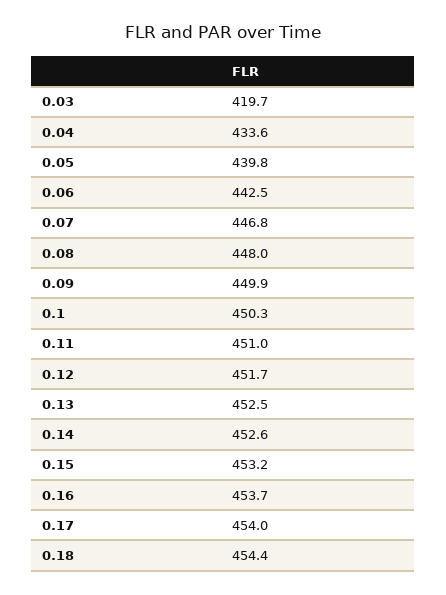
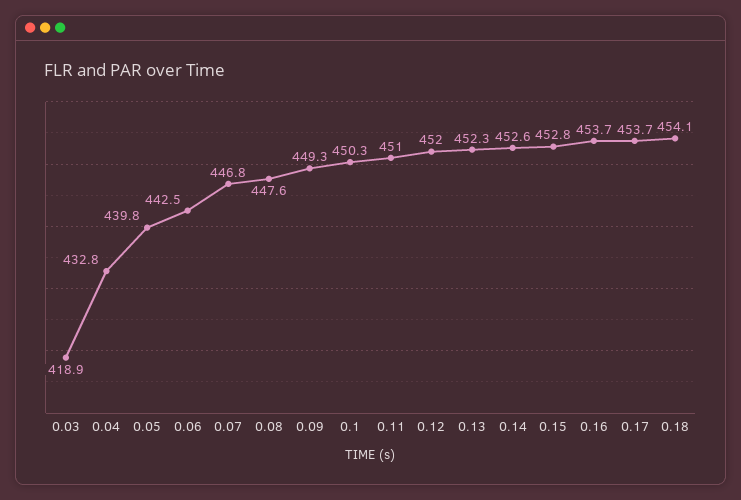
0.03: 419.7 -> 418.9
0.04: 433.6 -> 432.8
0.08: 448 -> 447.6
0.09: 449.9 -> 449.3
0.12: 451.7 -> 452
0.13: 452.5 -> 452.3
0.15: 453.2 -> 452.8
0.17: 454 -> 453.7
0.18: 454.4 -> 454.1

